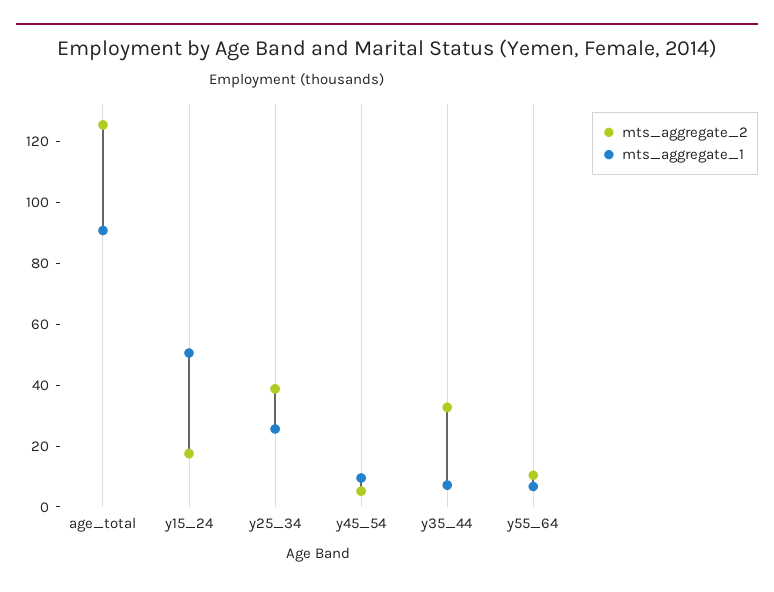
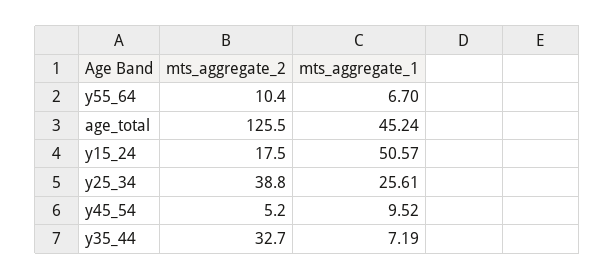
mts_aggregate_1, age_total: 90 -> 45.24

